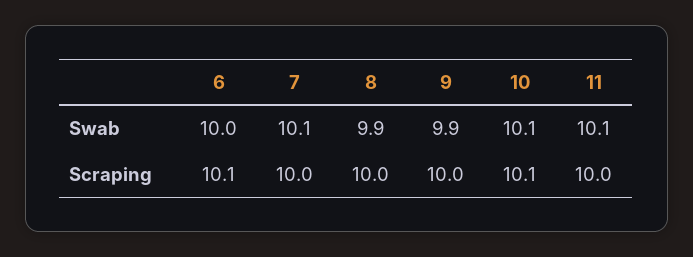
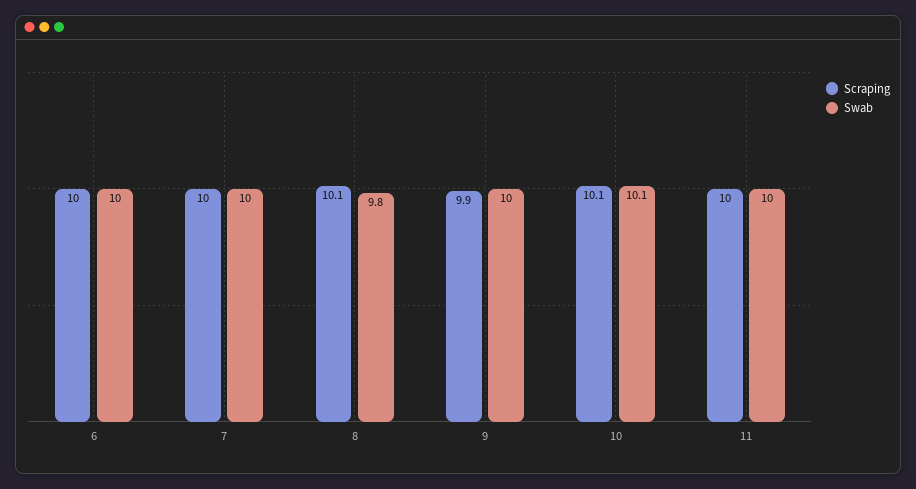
Swab, 7: 10.1 -> 10
Swab, 8: 9.9 -> 9.8
Swab, 9: 9.9 -> 10
Swab, 11: 10.1 -> 10
Scraping, 6: 10.1 -> 10
Scraping, 8: 10 -> 10.1
Scraping, 9: 10 -> 9.9

